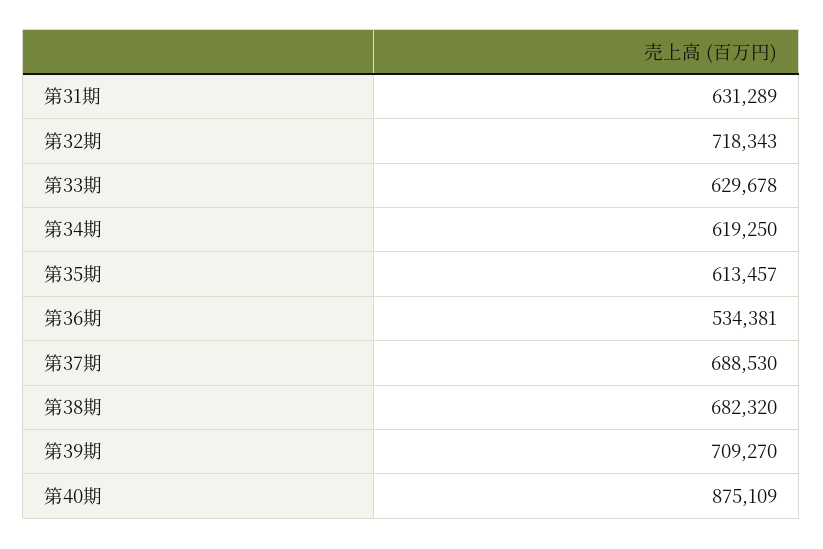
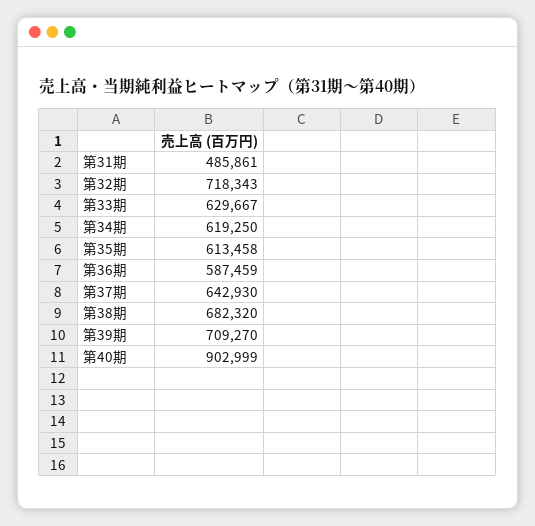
第31期: 631289 -> 485861
第33期: 629678 -> 629667
第35期: 613457 -> 613458
第36期: 534381 -> 587459
第37期: 688530 -> 642930
第40期: 875109 -> 902999

